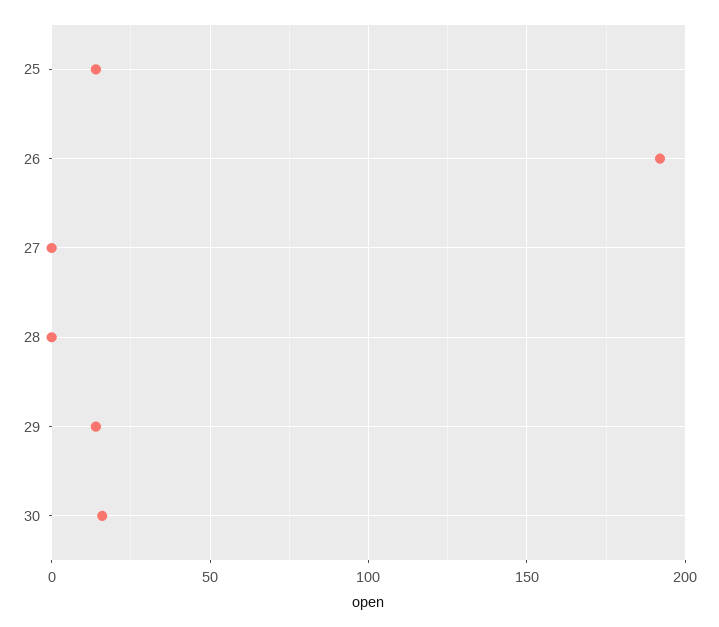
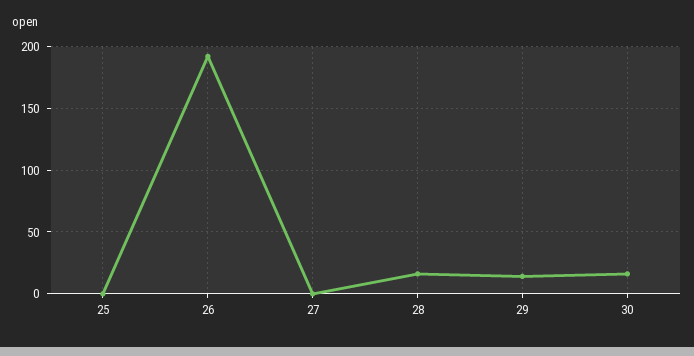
25: 15 -> 0
28: 0 -> 15

